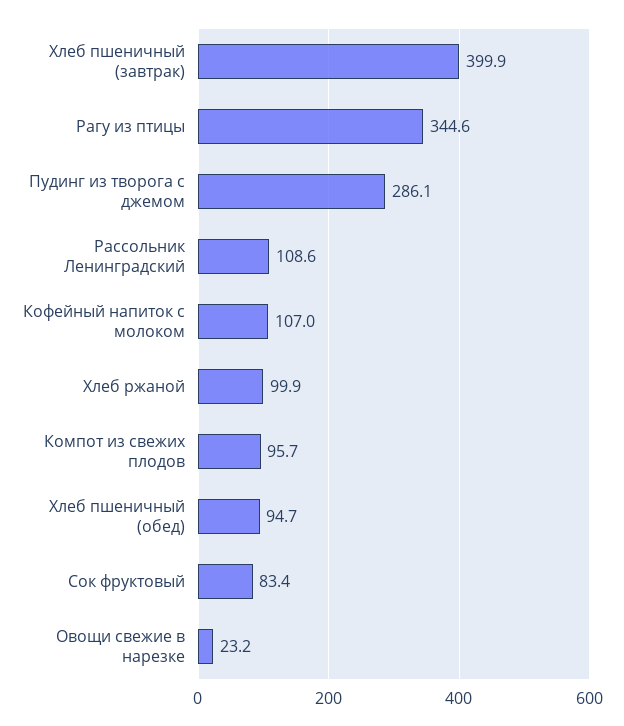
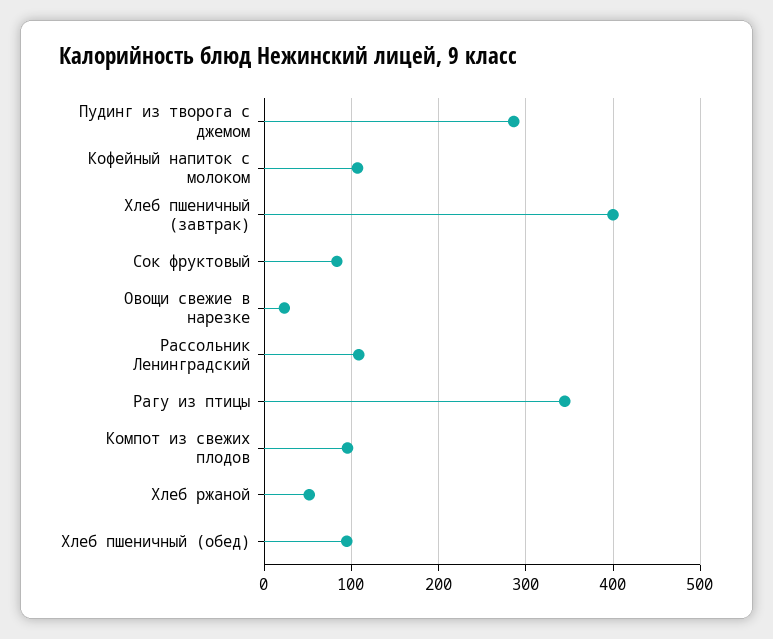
Хлеб ржаной: 99.9 -> 50

